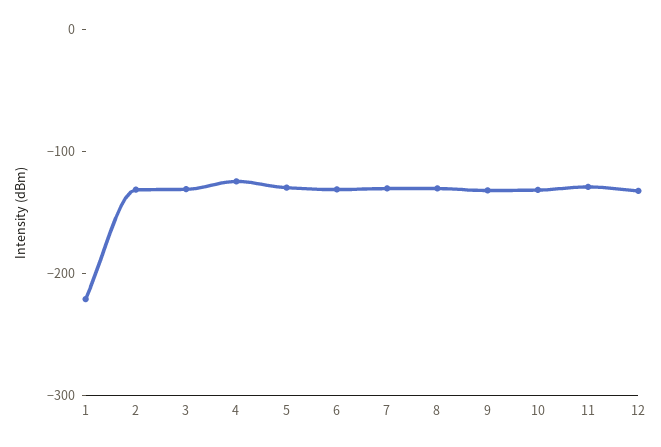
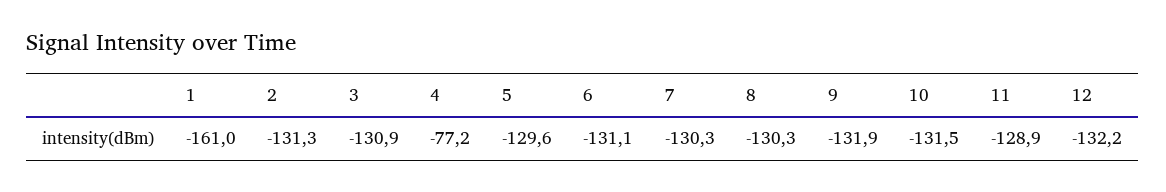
1: -220 -> -161
4: -120 -> -77.2

